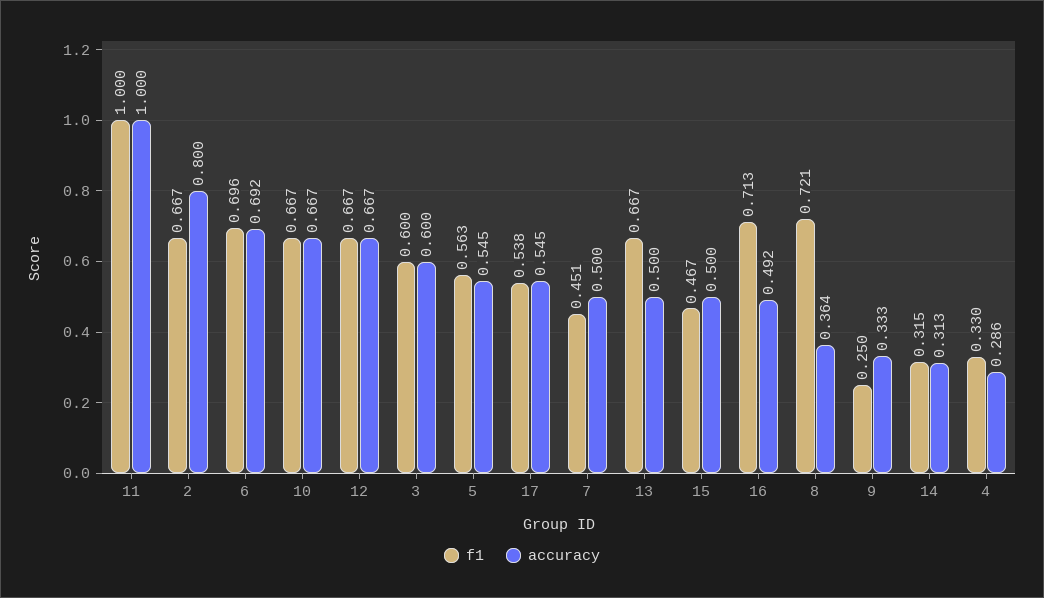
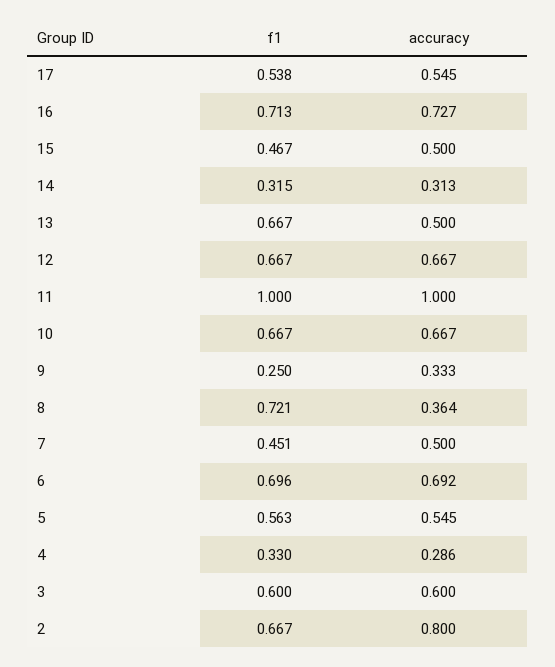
accuracy, 16: 0.492 -> 0.727

